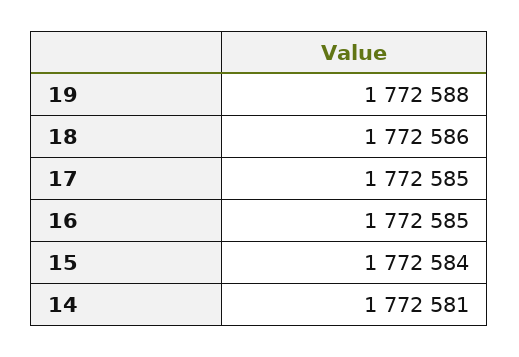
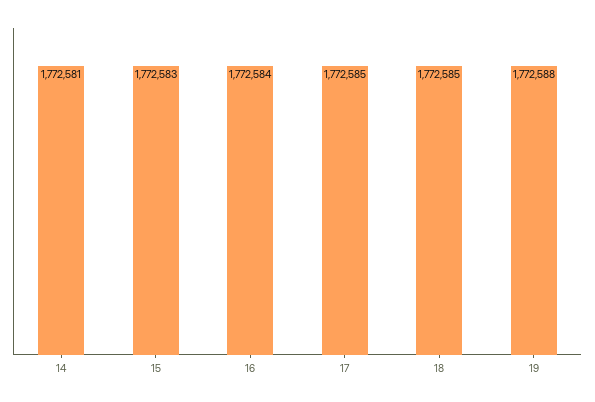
18: 1772586 -> 1772585
16: 1772585 -> 1772584
15: 1772584 -> 1772583

